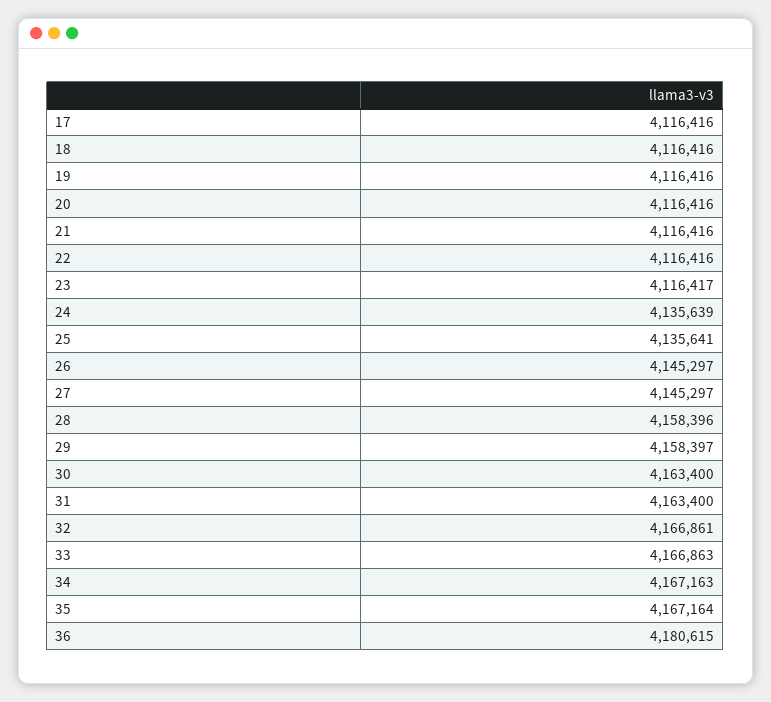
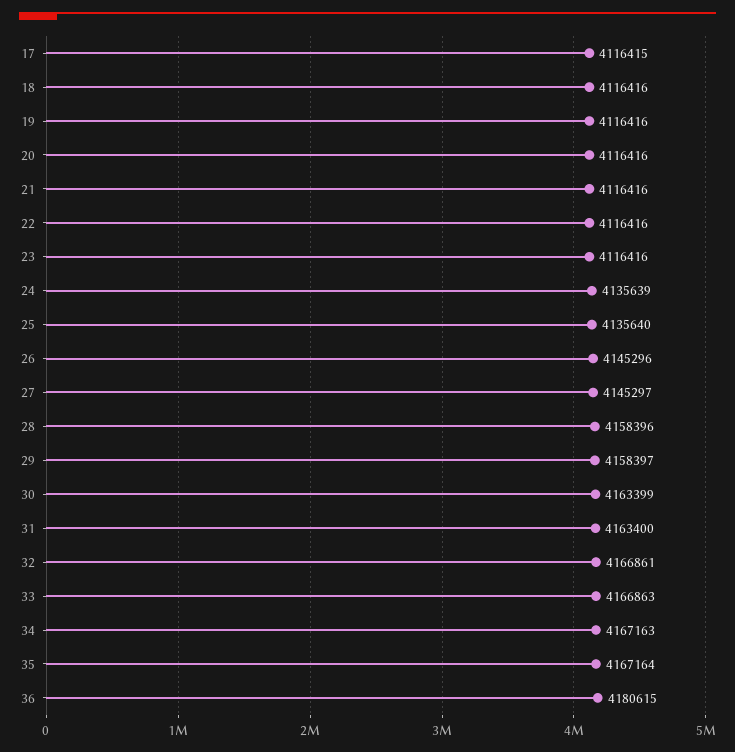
17: 4116416 -> 4116415
23: 4116417 -> 4116416
25: 4135641 -> 4135640
26: 4145297 -> 4145296
30: 4163400 -> 4163399

